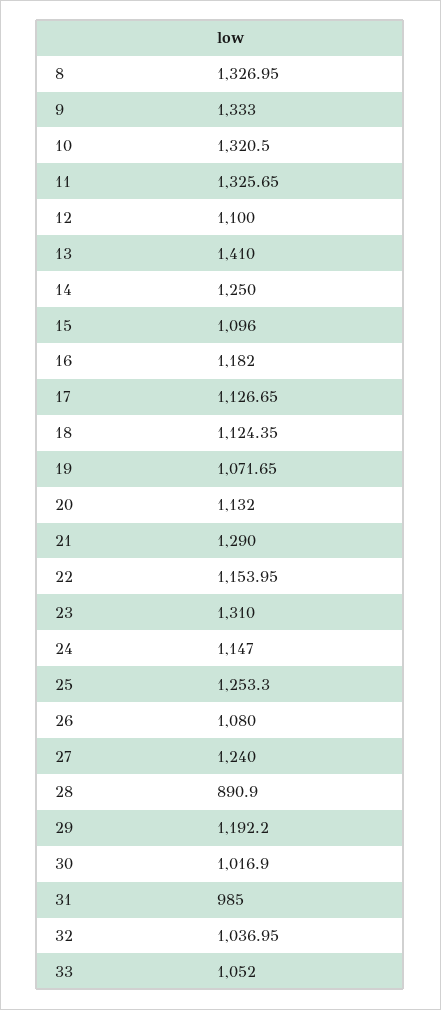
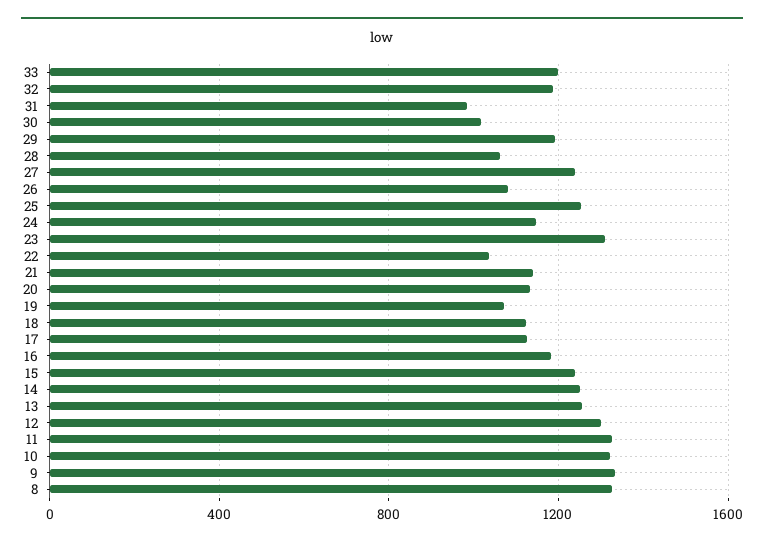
12: 1100 -> 1300
13: 1410 -> 1250
15: 1096 -> 1250
21: 1290 -> 1150
22: 1153.95 -> 1050
28: 890.9 -> 1050
32: 1036.95 -> 1200
33: 1052 -> 1200

